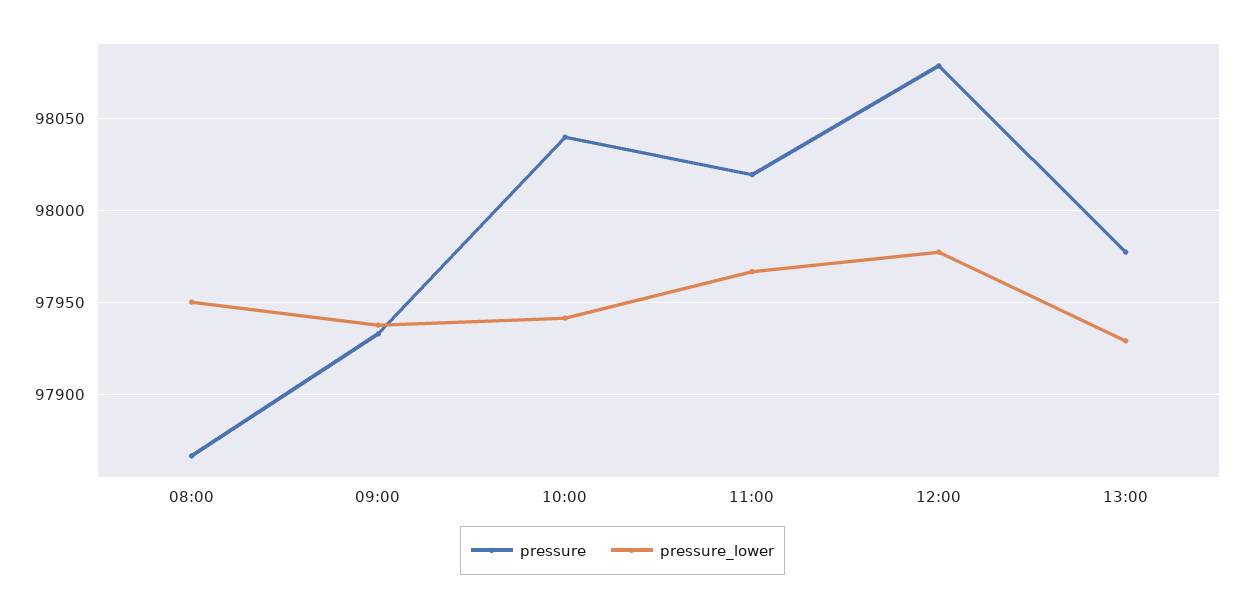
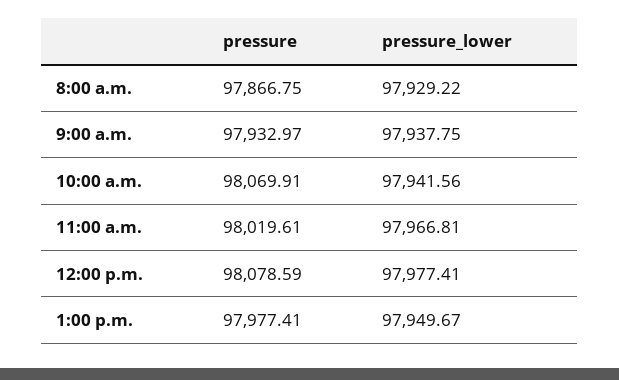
pressure_lower, 08:00: 97950 -> 97929.22
pressure, 10:00: 98040 -> 98069.91
pressure_lower, 13:00: 97930 -> 97949.67

